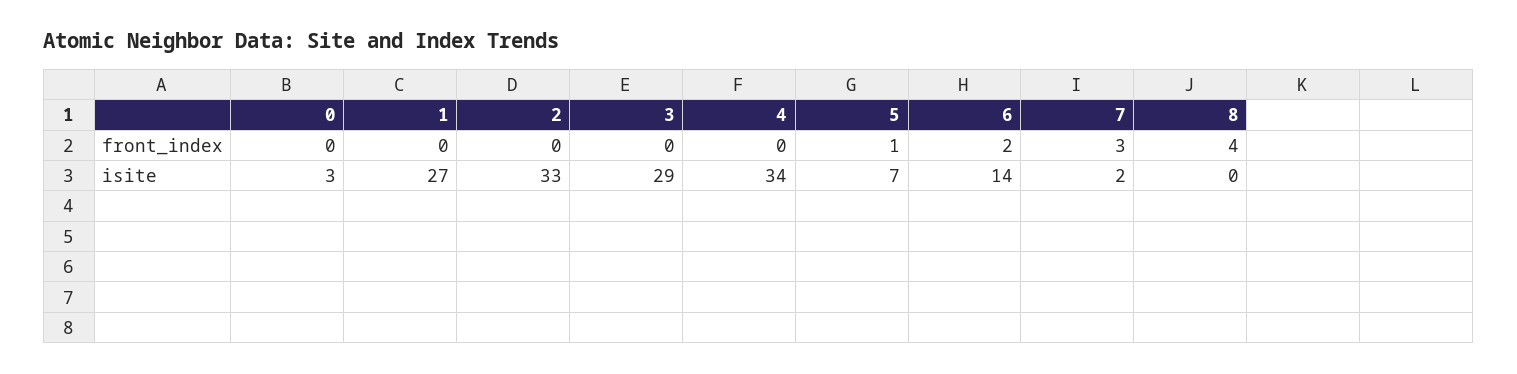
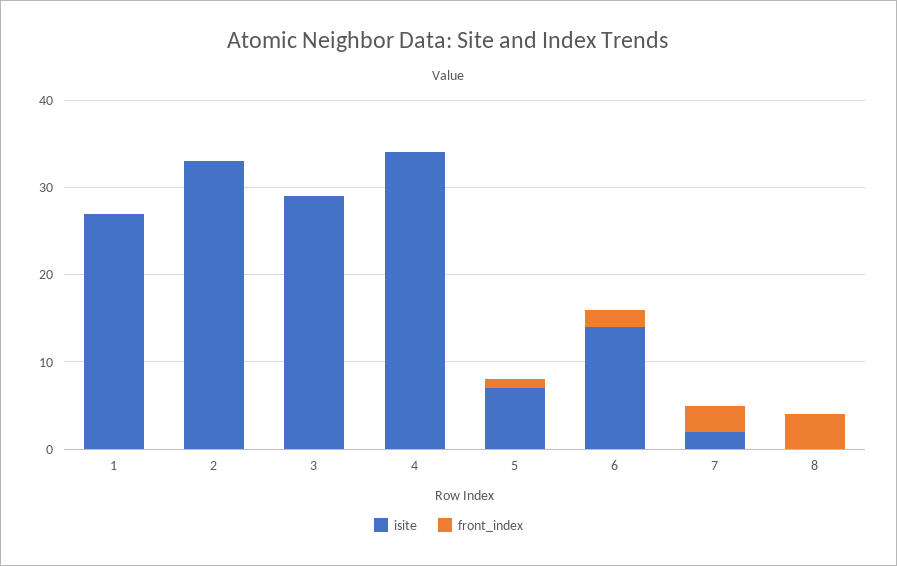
front_index, 0: 0 -> none
isite, 0: 3 -> none

